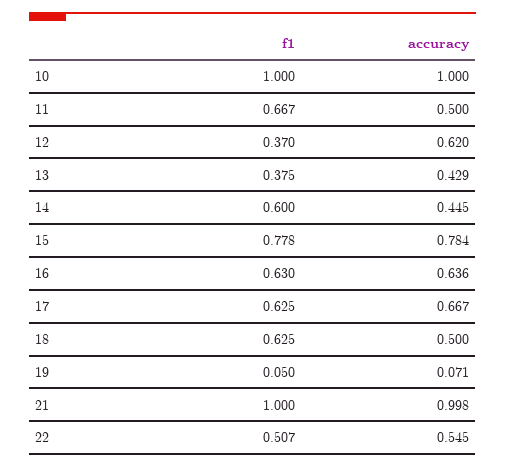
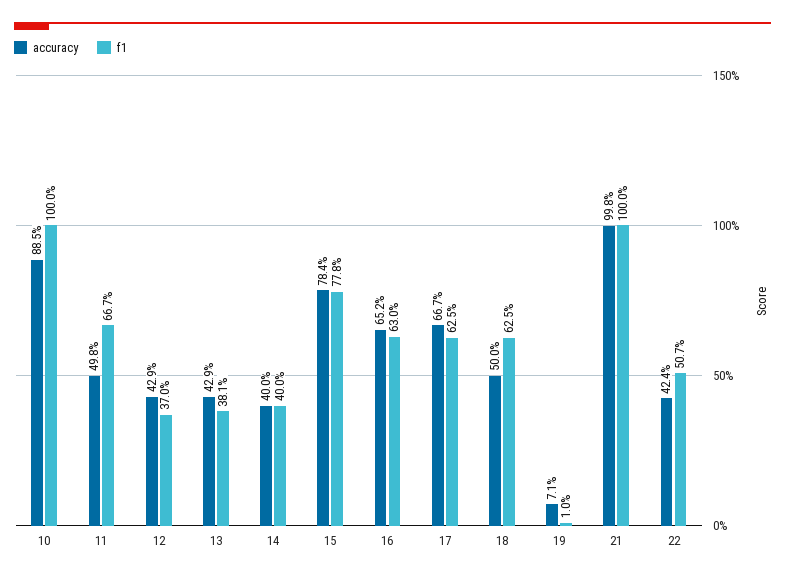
accuracy, 10: 1 -> 0.885
accuracy, 11: 0.5 -> 0.498
accuracy, 12: 0.62 -> 0.429
f1, 13: 0.375 -> 0.381
f1, 14: 0.6 -> 0.4
accuracy, 14: 0.445 -> 0.4
accuracy, 16: 0.636 -> 0.652
f1, 19: 0.05 -> 0.01
accuracy, 22: 0.545 -> 0.424

